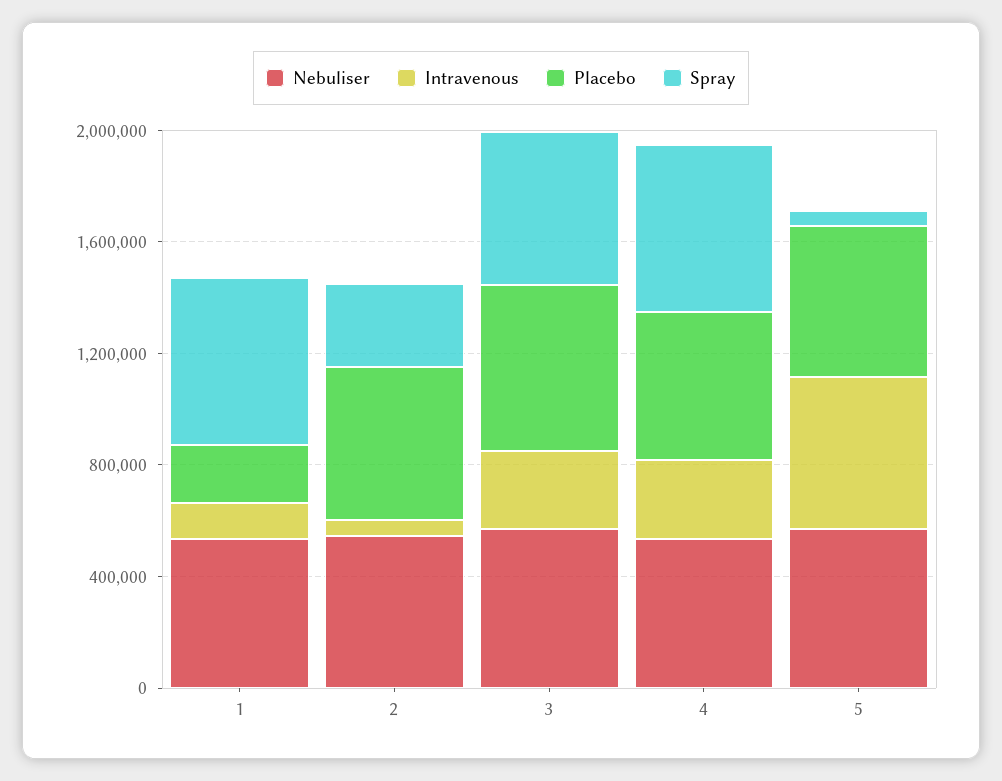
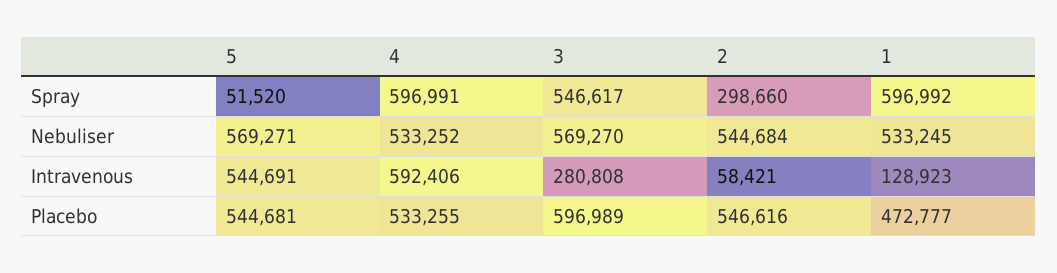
Placebo, 1: 200000 -> 472777
Intravenous, 4: 300000 -> 592406

